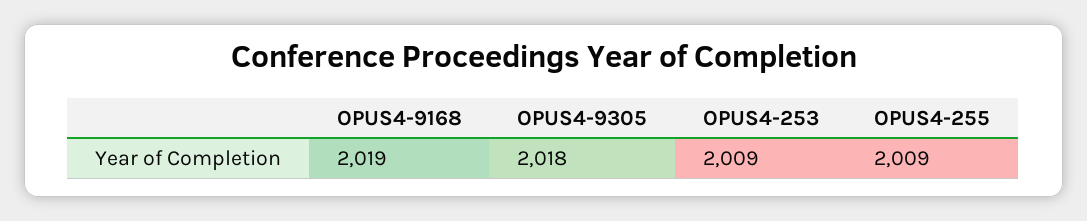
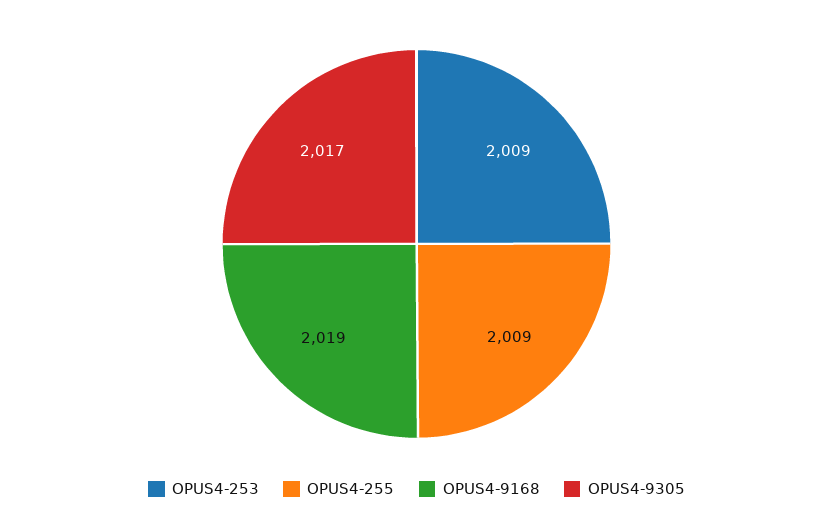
OPUS4-9305: 2018 -> 2017

